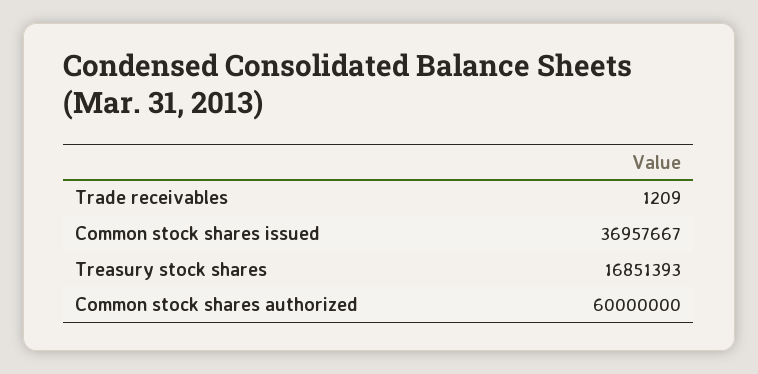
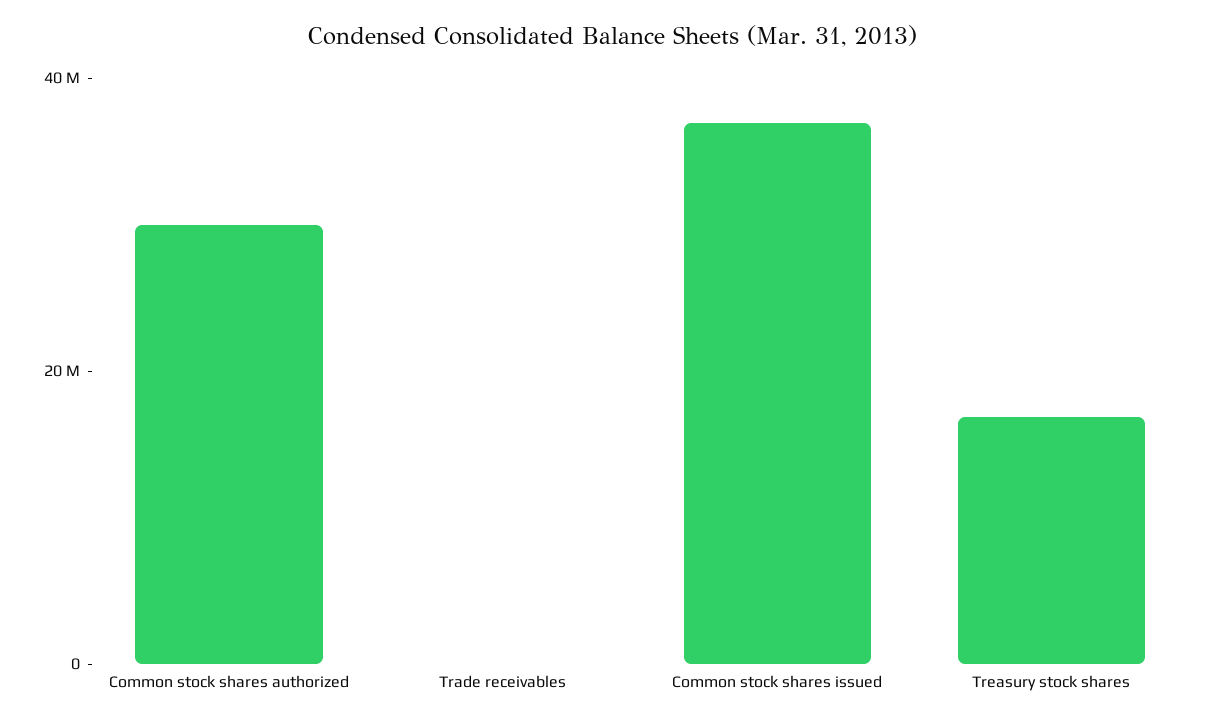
Common stock shares authorized: 60000000 -> 30000000

